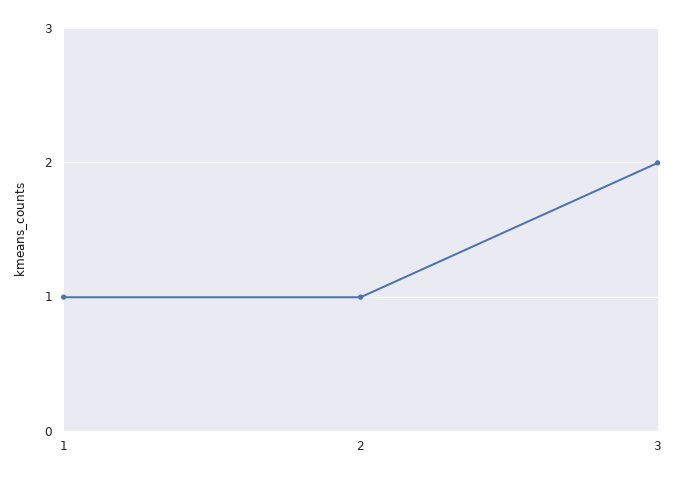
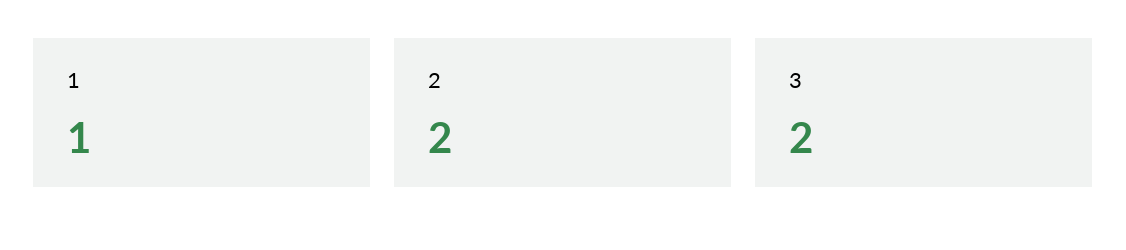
2: 1 -> 2

